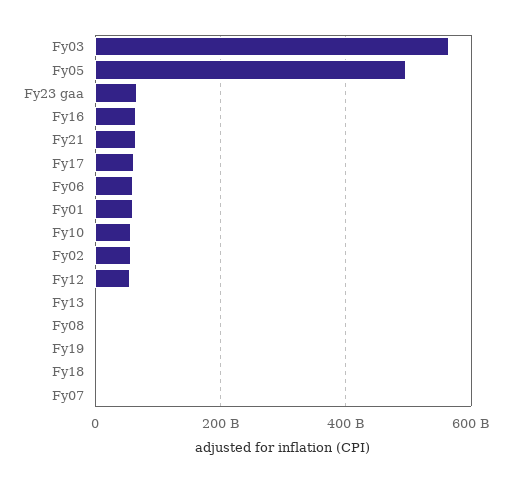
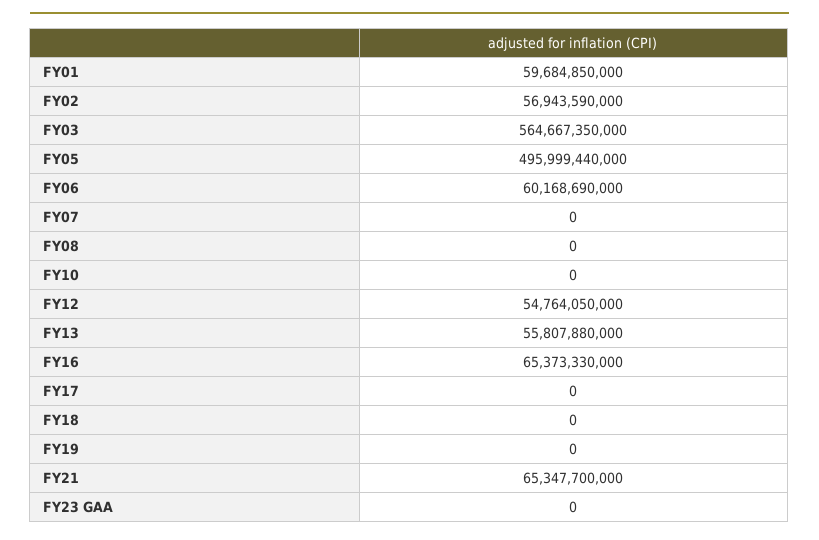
Fy23 gaa: 60000000000 -> 0
Fy17: 60000000000 -> 0
Fy10: 60000000000 -> 0
Fy13: 0 -> 55807880000

